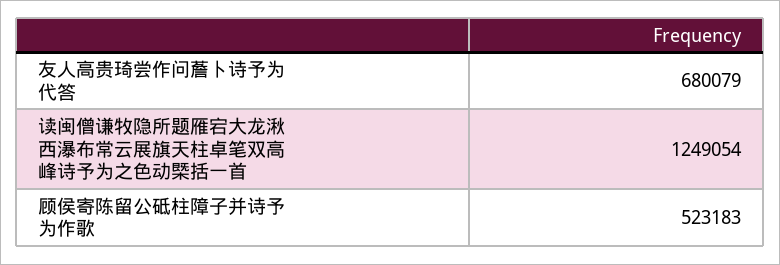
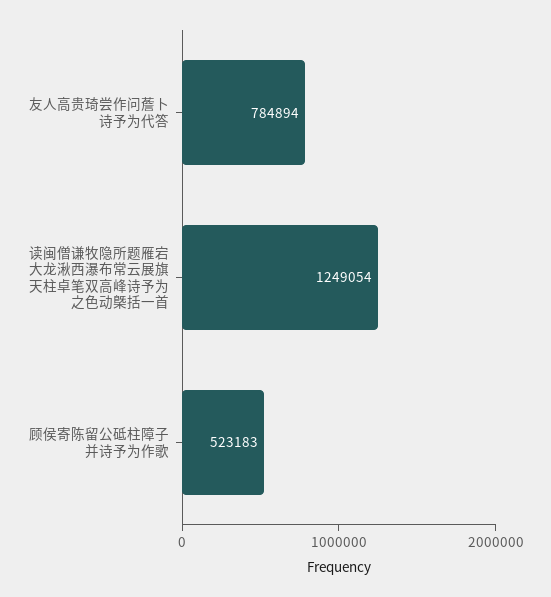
友人高贵琦尝作问薝卜诗予为代答: 680079 -> 784894

